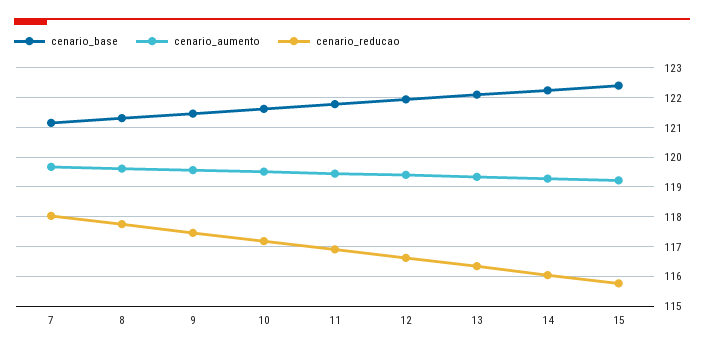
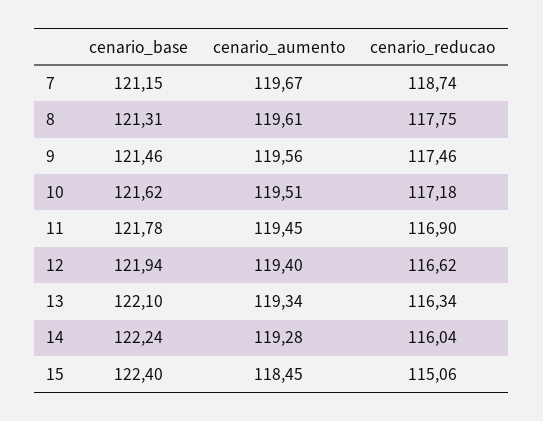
cenario_reducao, 7: 118 -> 118.74
cenario_aumento, 15: 119.25 -> 118.45
cenario_reducao, 15: 115.75 -> 115.06

